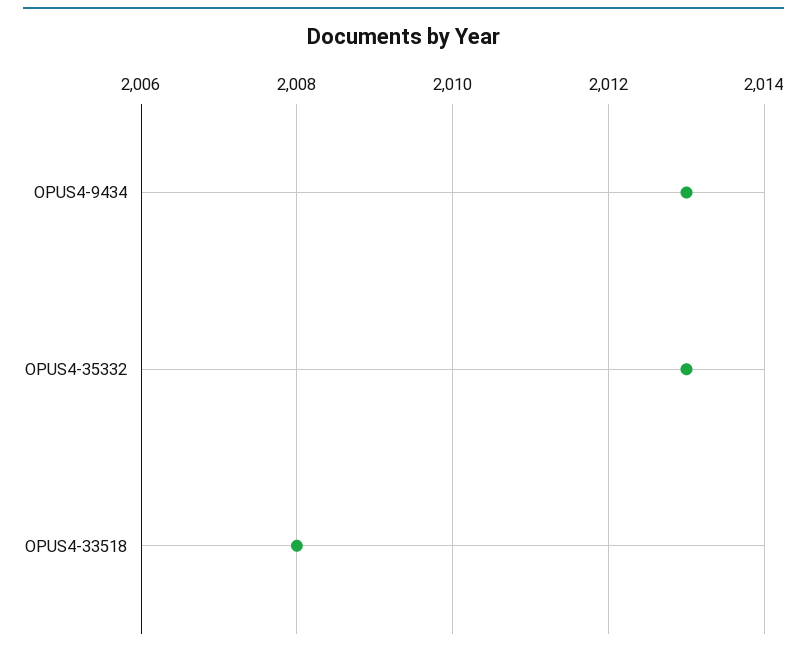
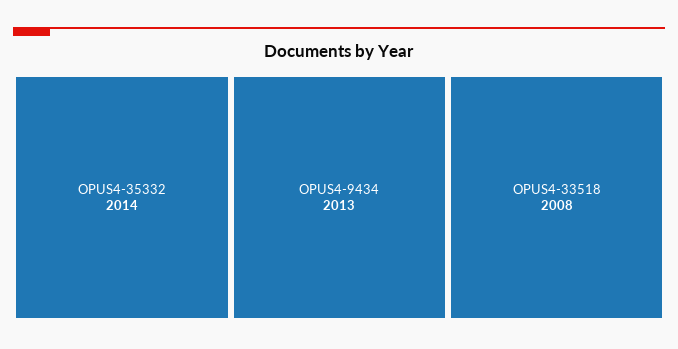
OPUS4-35332: 2013 -> 2014

